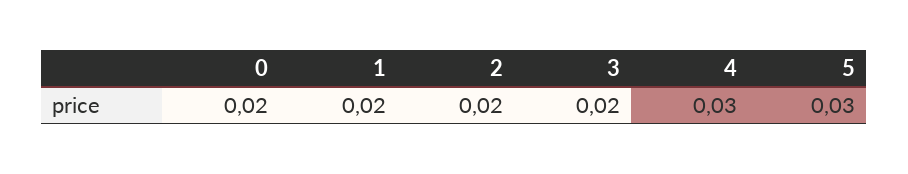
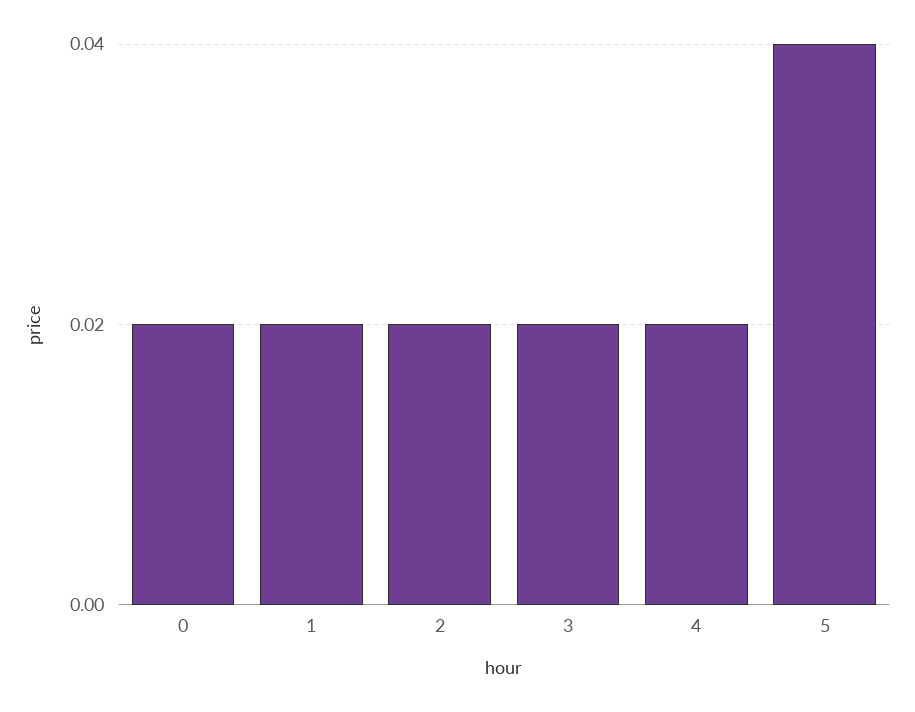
4: 0.03 -> 0.02
5: 0.03 -> 0.04

